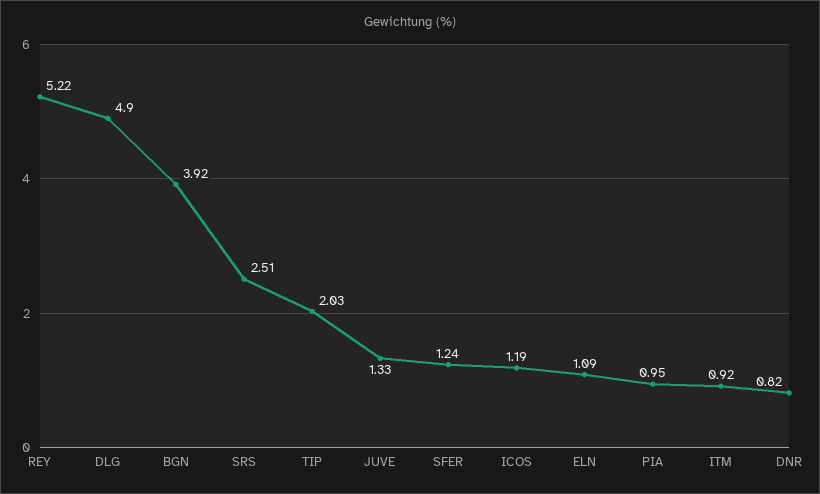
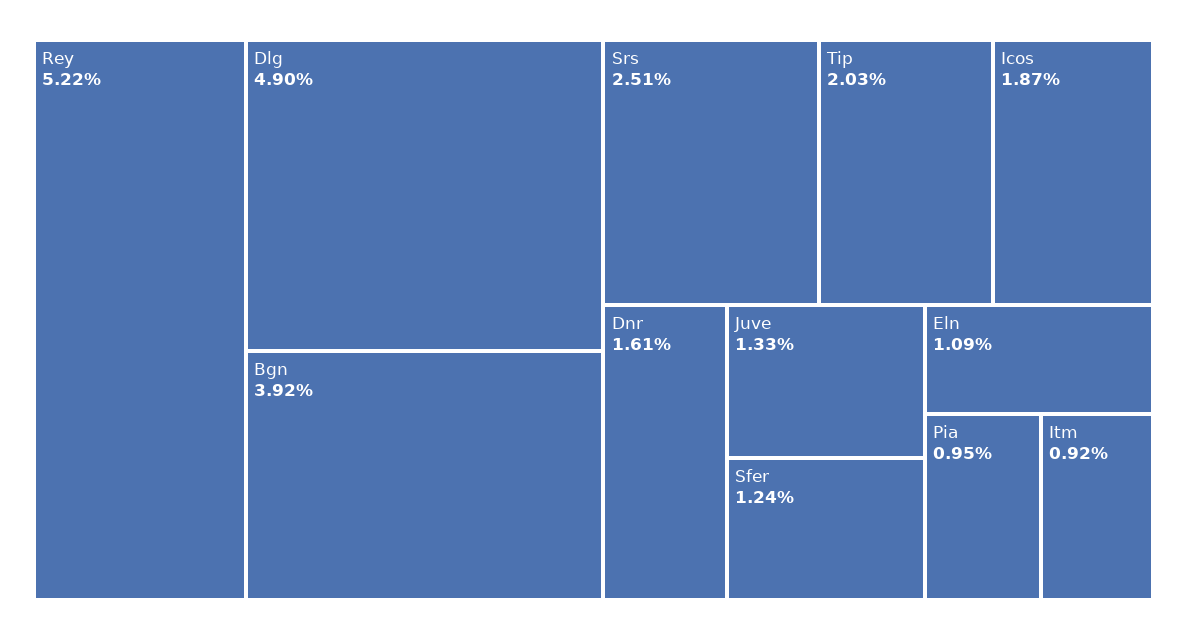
ICOS: 1.19 -> 1.87
DNR: 0.82 -> 1.61

